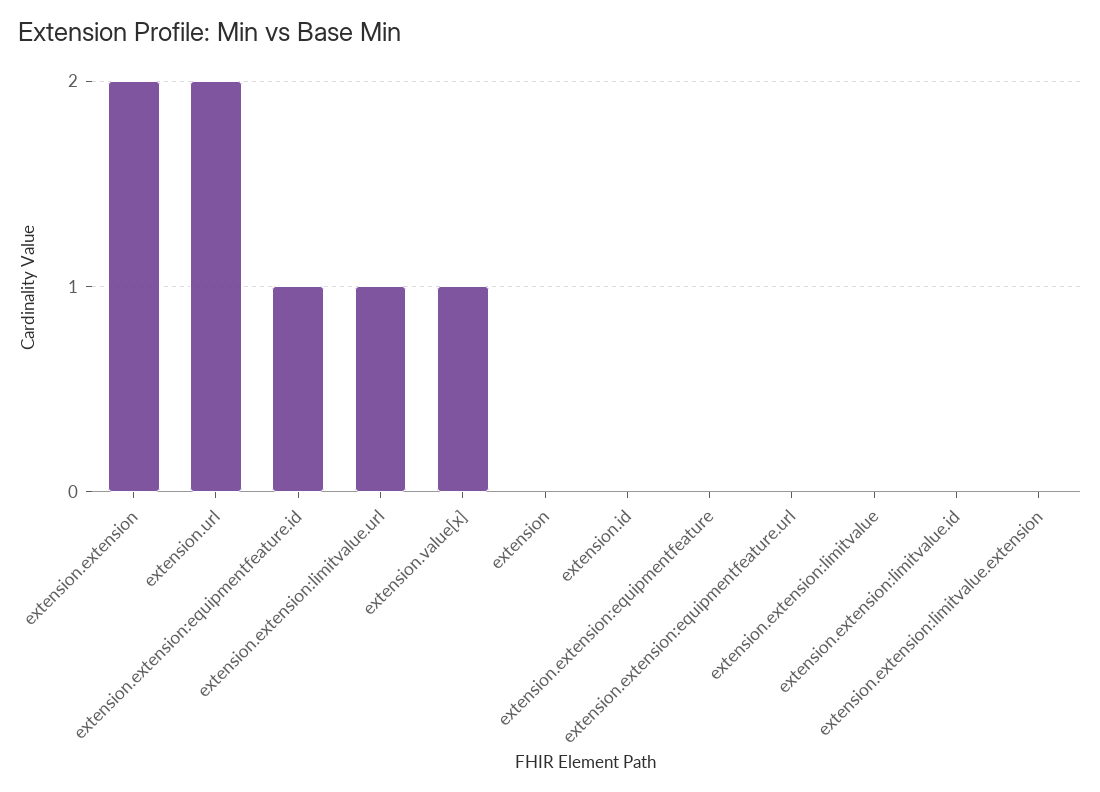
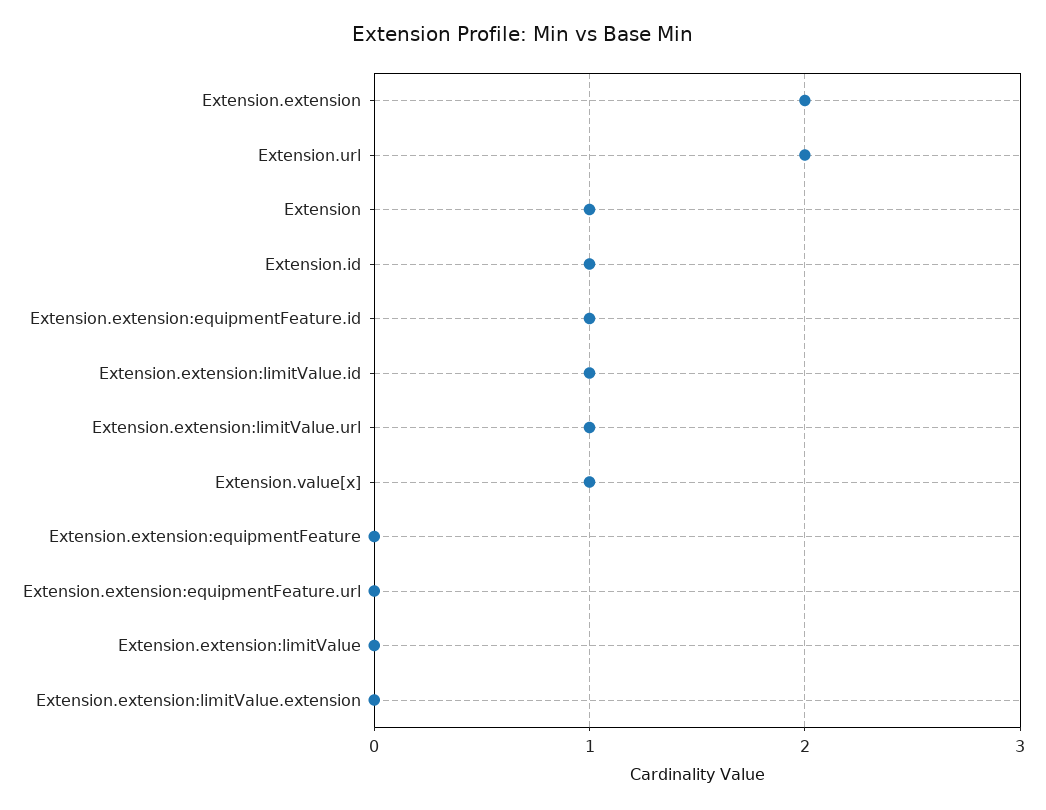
extension: 0 -> 1
extension.id: 0 -> 1
extension.extension:limitvalue.id: 0 -> 1

